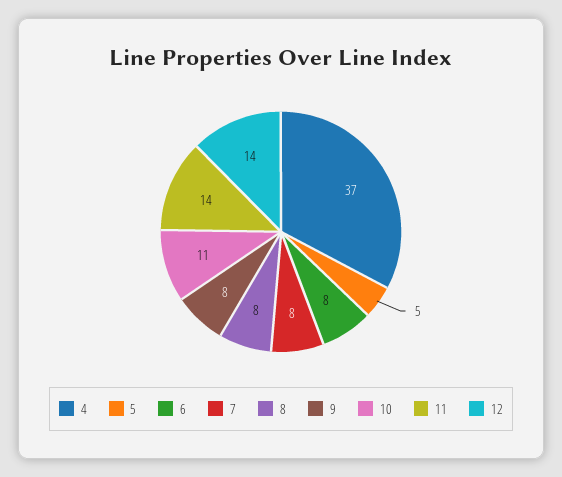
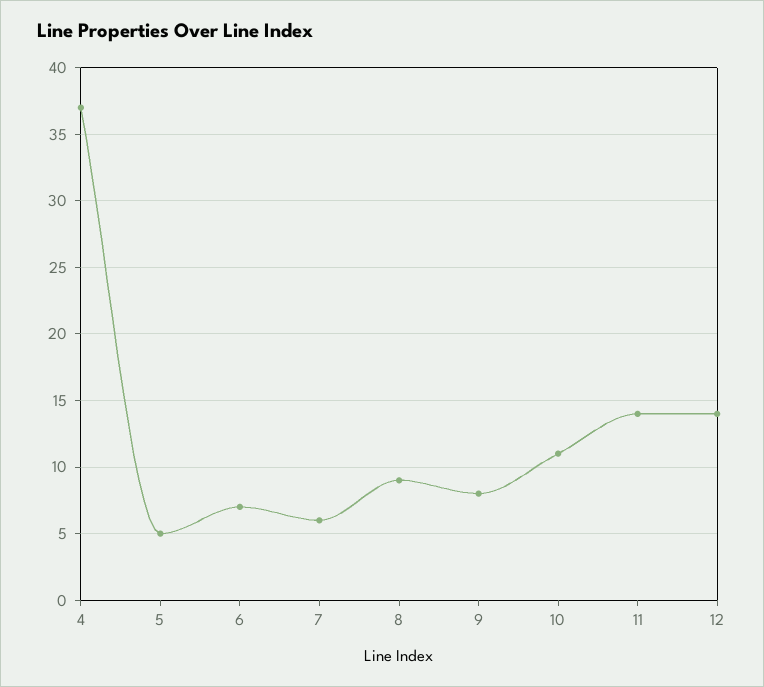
6: 8 -> 7
7: 8 -> 6
8: 8 -> 9

